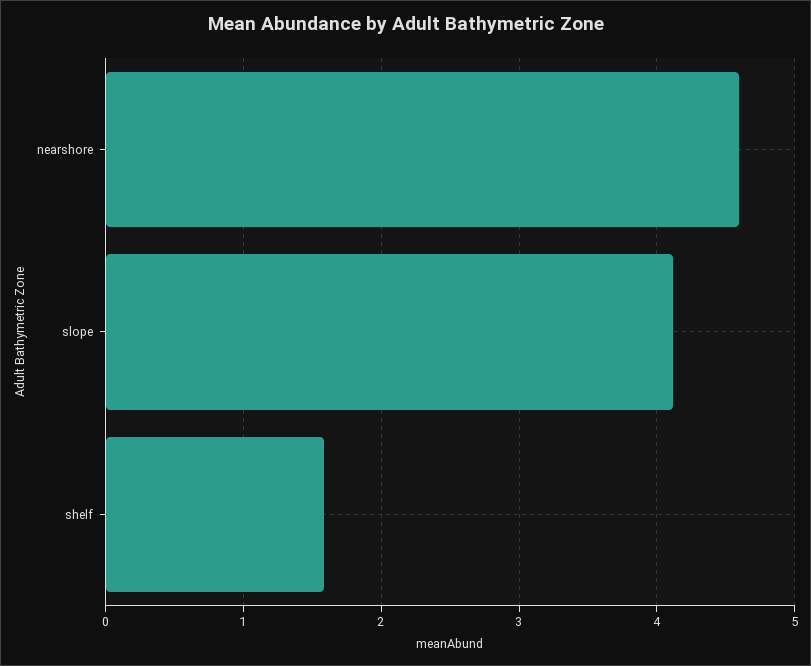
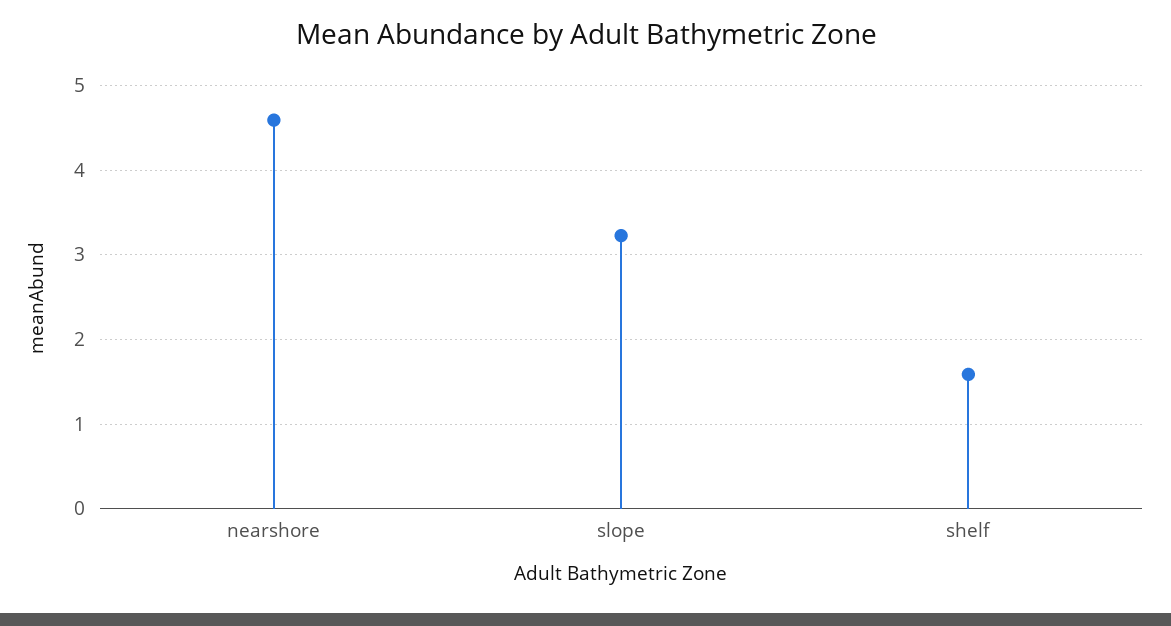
slope: 4.1 -> 3.2

